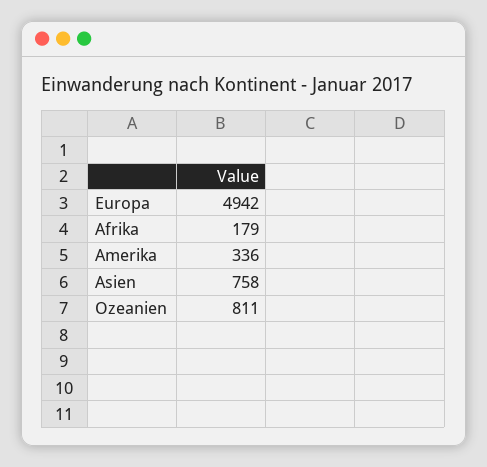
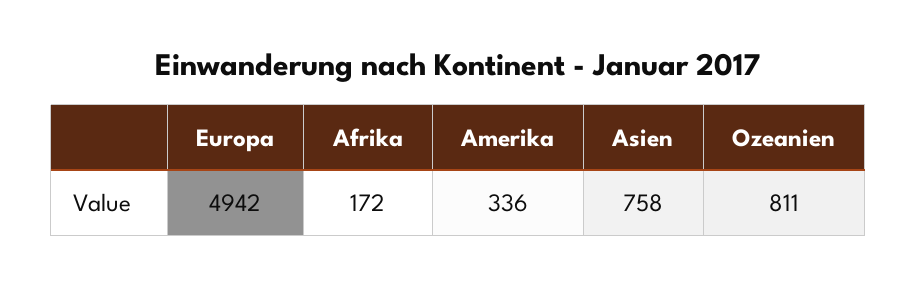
Afrika: 179 -> 172

